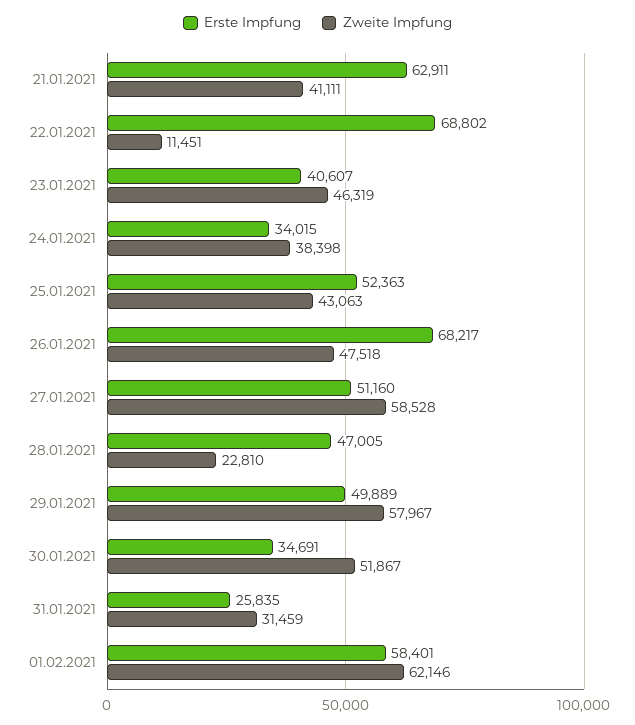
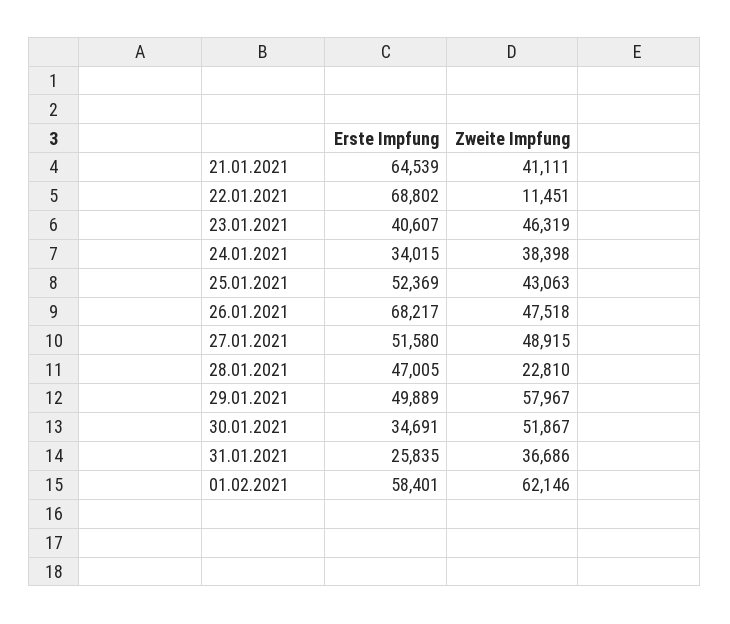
Erste Impfung, 21.01.2021: 62911 -> 64539
Erste Impfung, 25.01.2021: 52363 -> 52369
Erste Impfung, 27.01.2021: 51160 -> 51580
Zweite Impfung, 27.01.2021: 58528 -> 48915
Zweite Impfung, 31.01.2021: 31459 -> 36686

